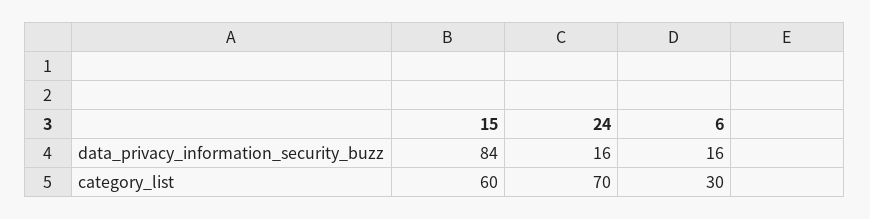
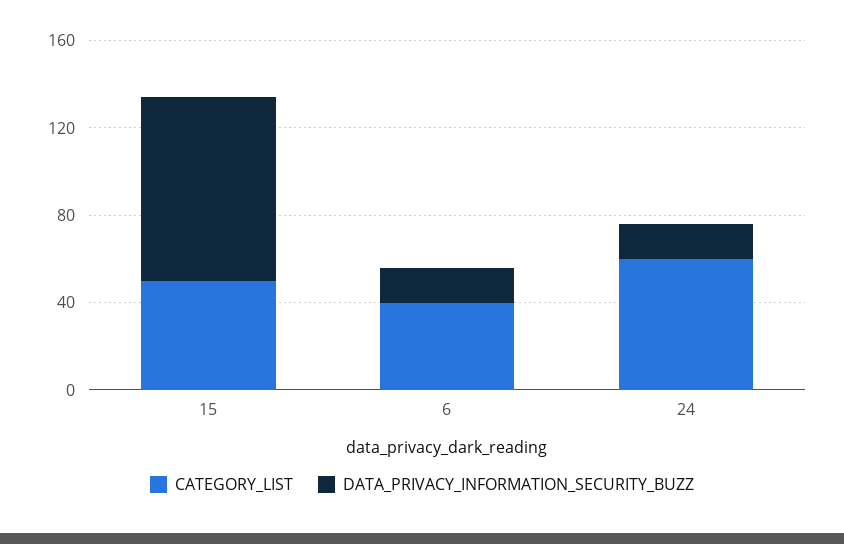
category_list, 15: 60 -> 50
category_list, 24: 70 -> 60
category_list, 6: 30 -> 40

